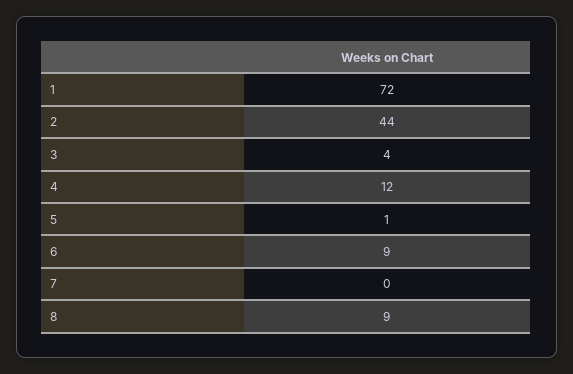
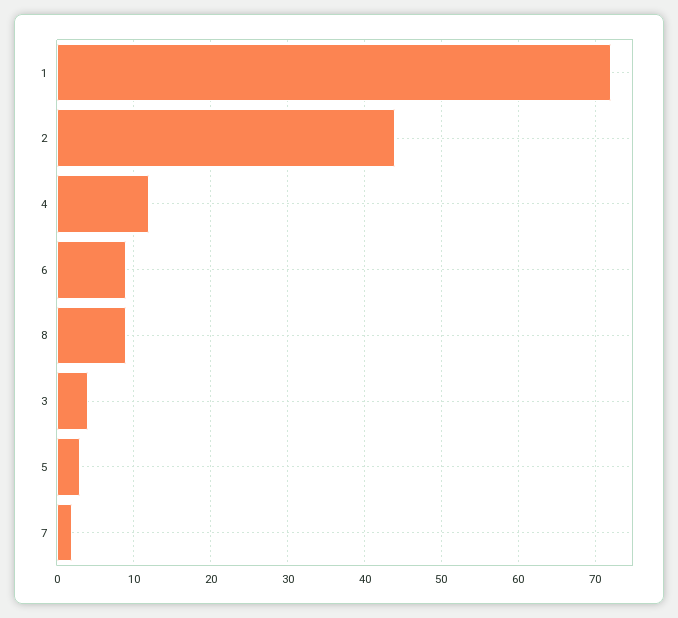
5: 1 -> 3
7: 0 -> 2

